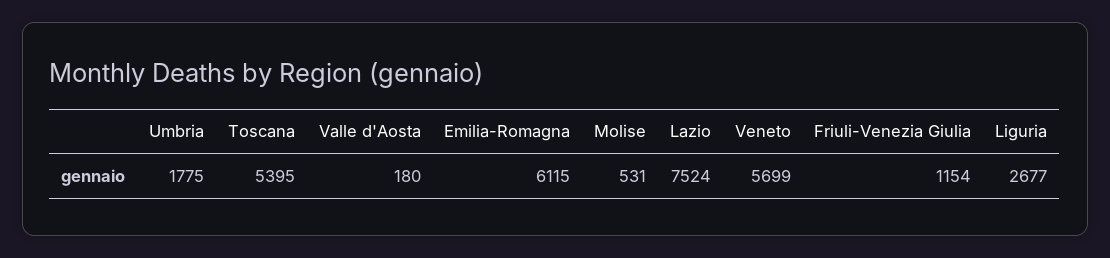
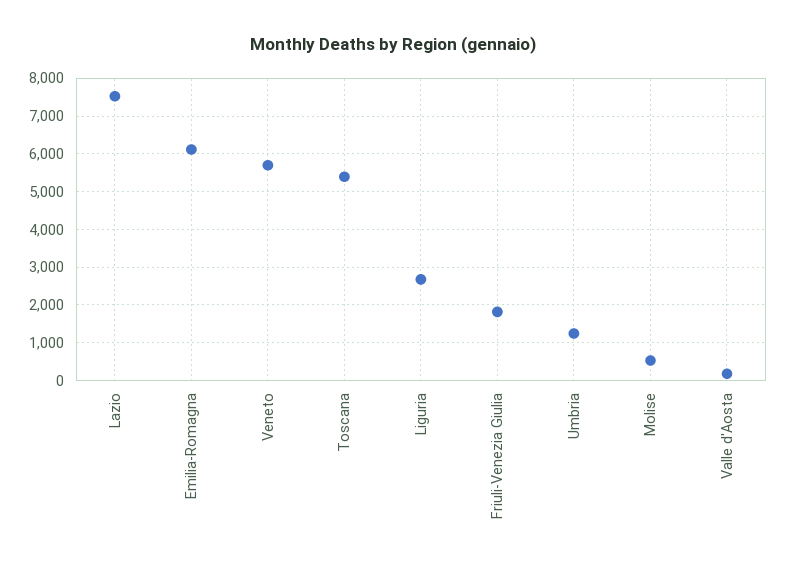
Umbria: 1775 -> 1200
Friuli-Venezia Giulia: 1154 -> 1800

